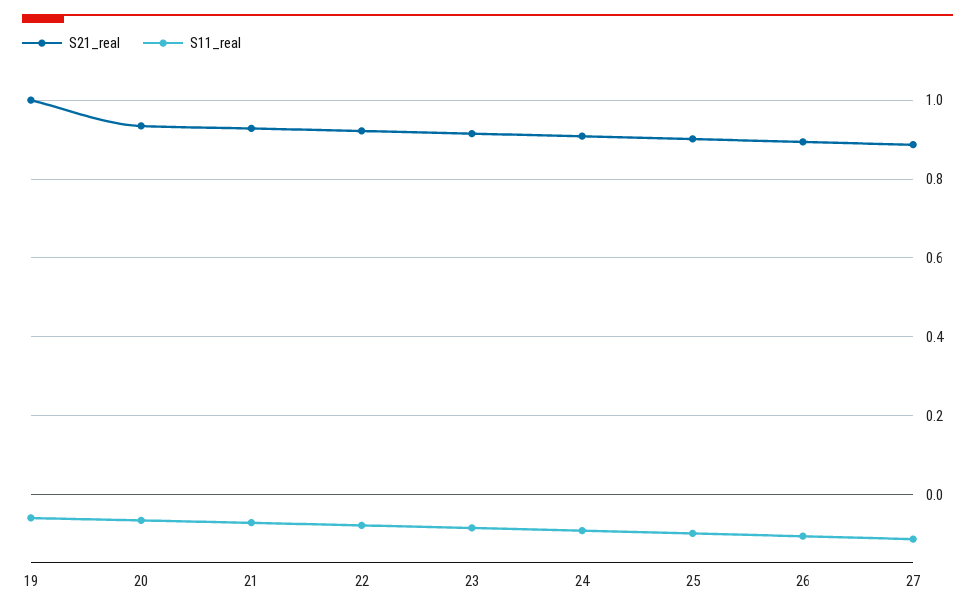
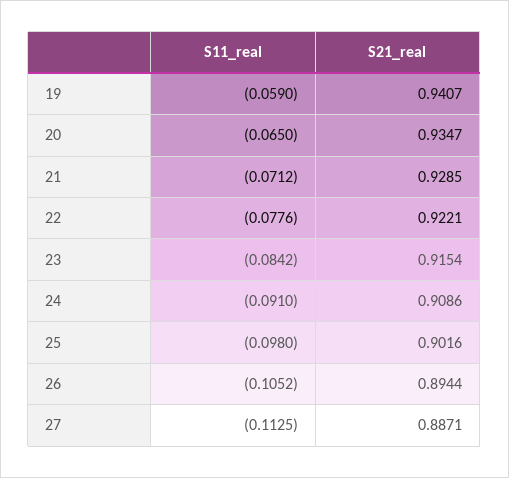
S21_real, 19: 1 -> 0.9407

